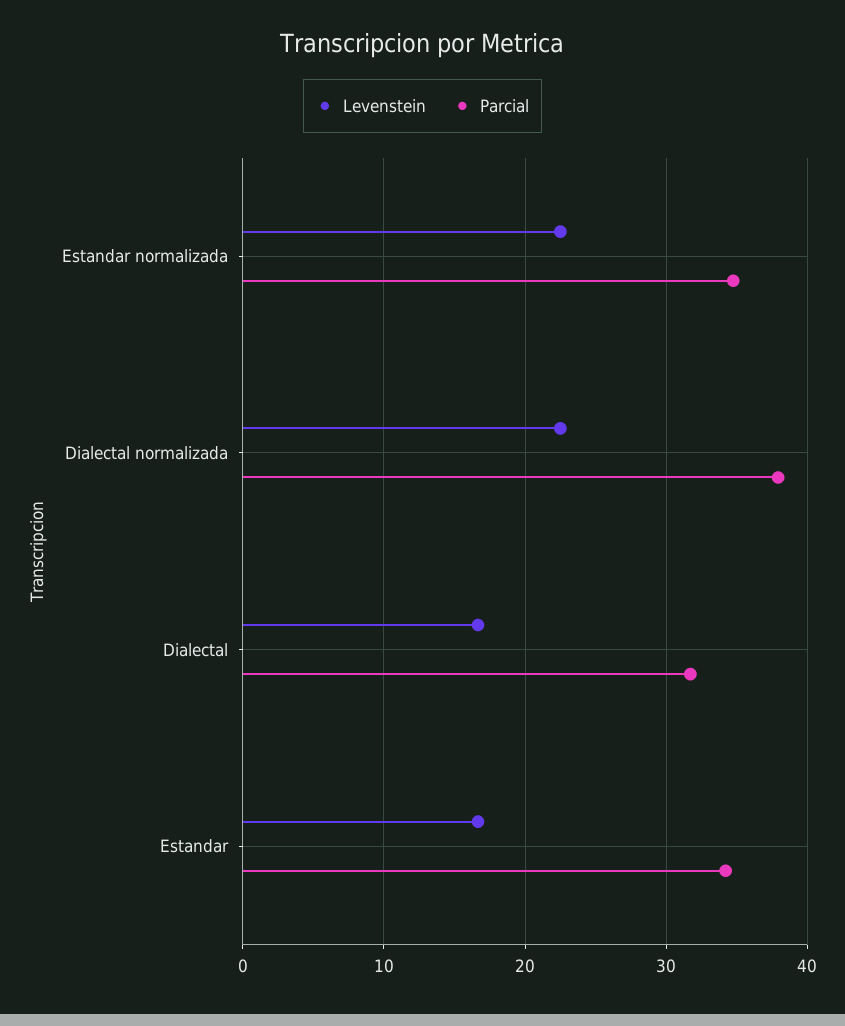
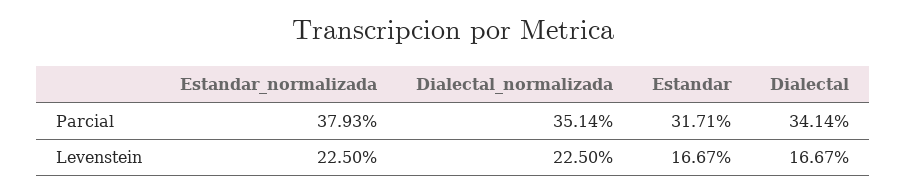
Parcial, Estandar normalizada: 35 -> 37.93
Parcial, Dialectal normalizada: 38 -> 35.14
Parcial, Dialectal: 32 -> 34.14
Parcial, Estandar: 34 -> 31.71

